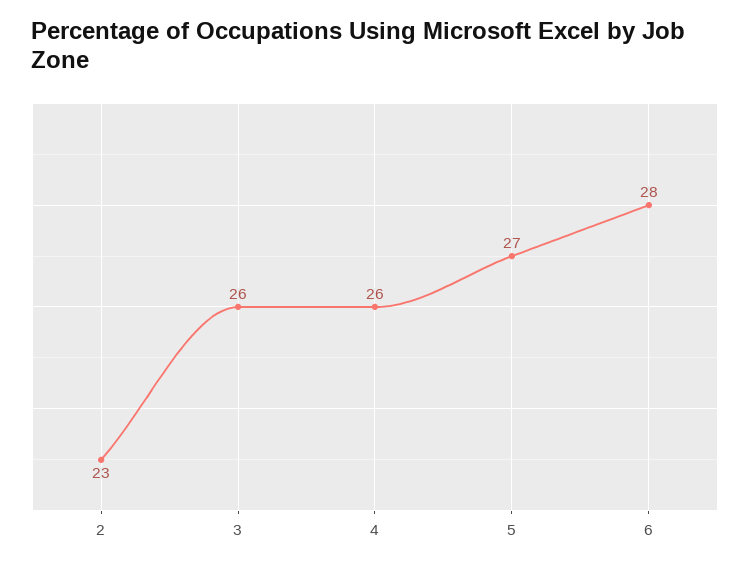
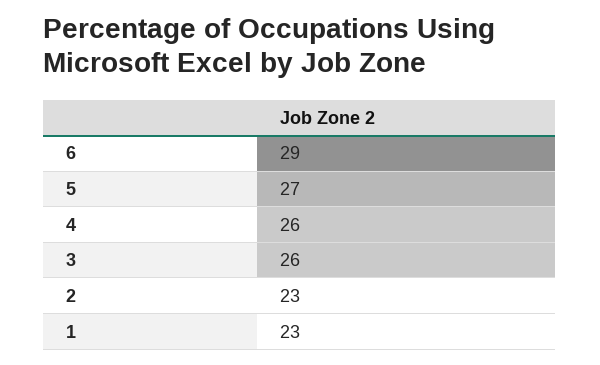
6: 28 -> 29
1: none -> 23

